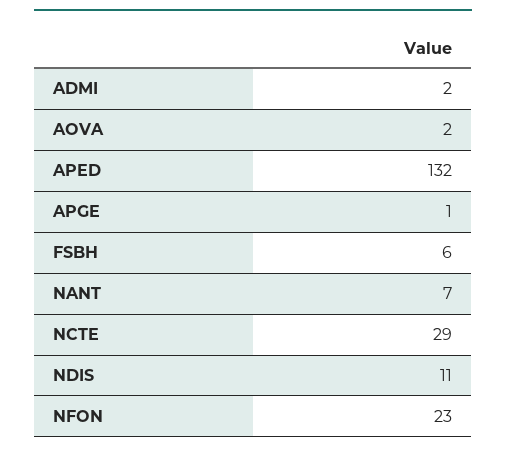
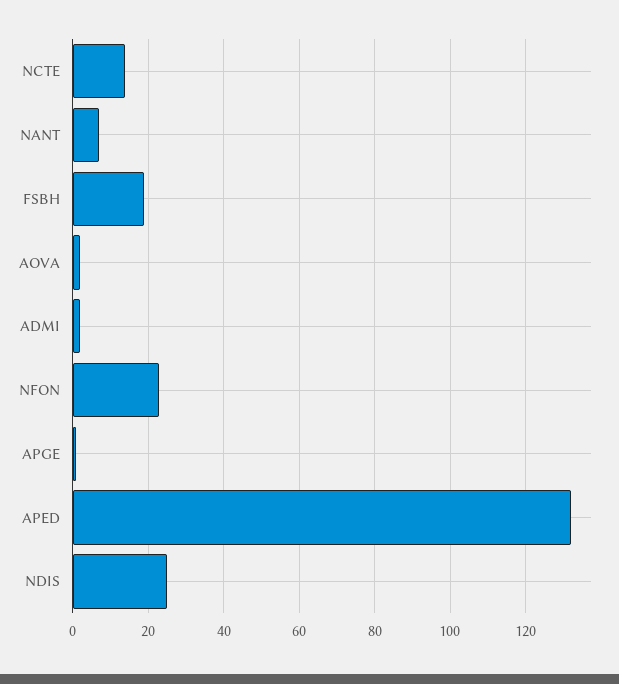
FSBH: 6 -> 20
NCTE: 29 -> 15
NDIS: 11 -> 25

